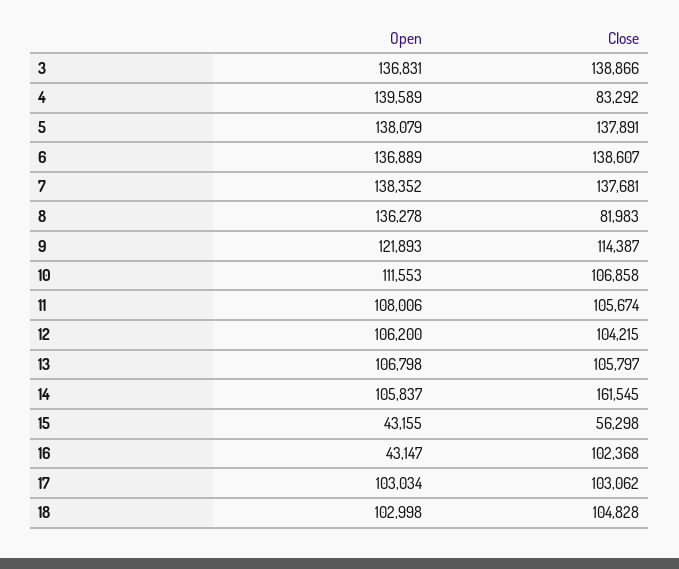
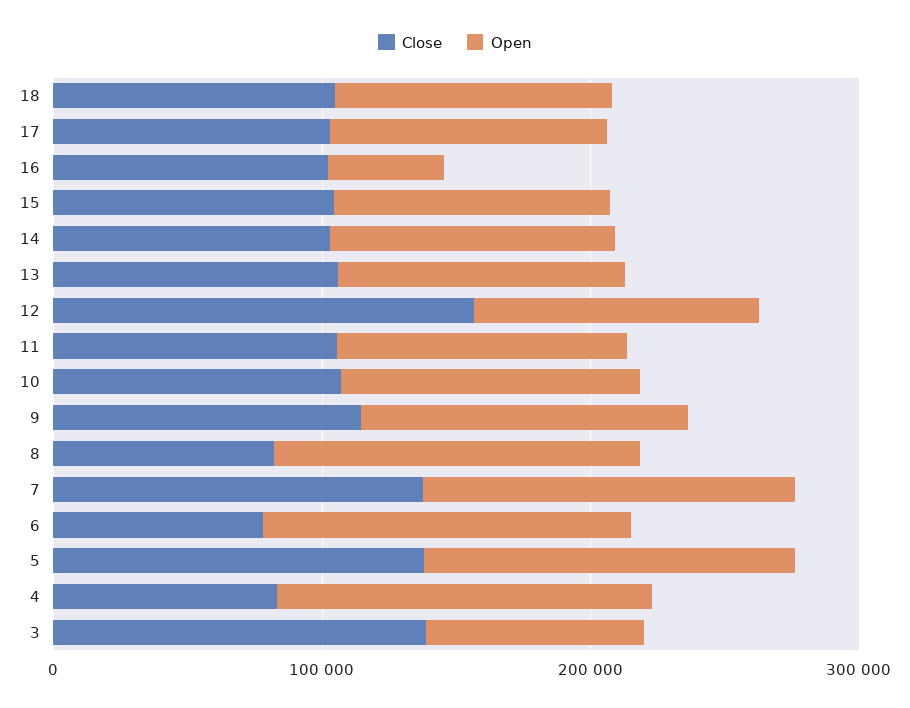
Open, 3: 136831 -> 80000
Close, 6: 138607 -> 80000
Close, 12: 104215 -> 160000
Close, 14: 161545 -> 100000
Open, 15: 43155 -> 100000
Close, 15: 56298 -> 100000

